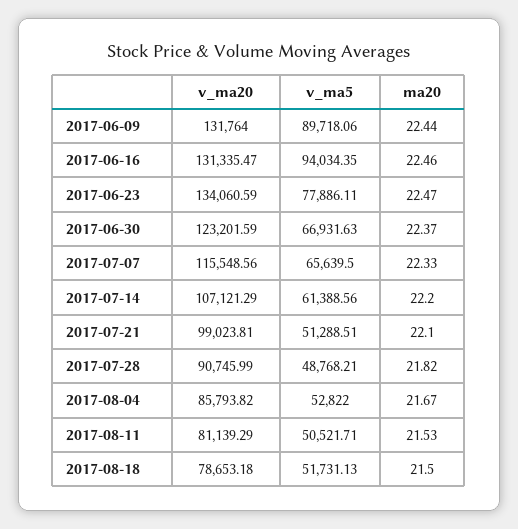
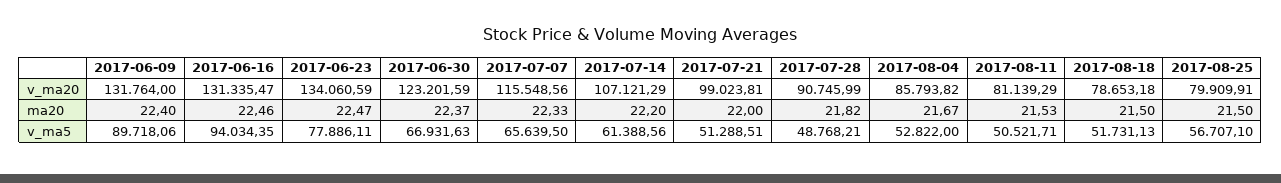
ma20, 2017-06-09: 22.44 -> 22.4
ma20, 2017-07-21: 22.1 -> 22
v_ma20, 2017-08-25: none -> 79909.91
ma20, 2017-08-25: none -> 21.5
v_ma5, 2017-08-25: none -> 56707.1

